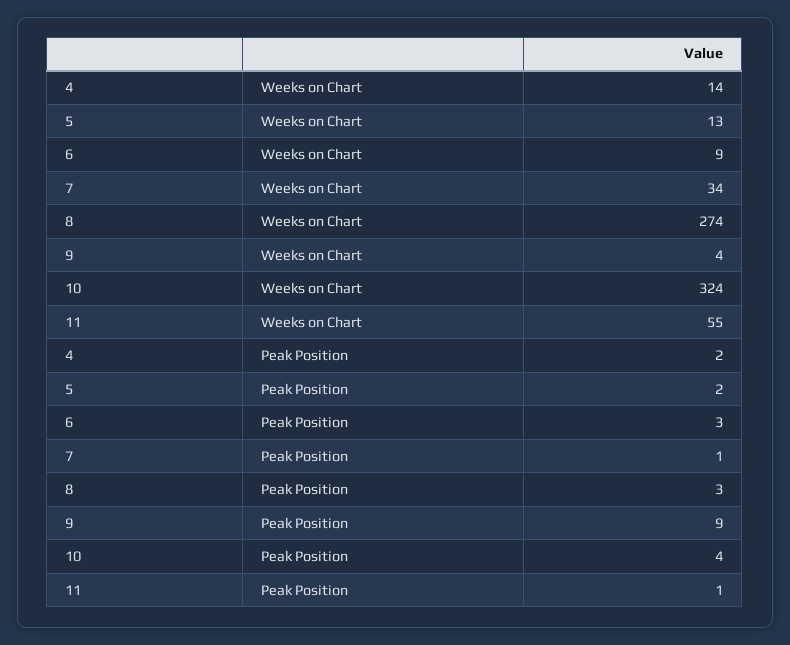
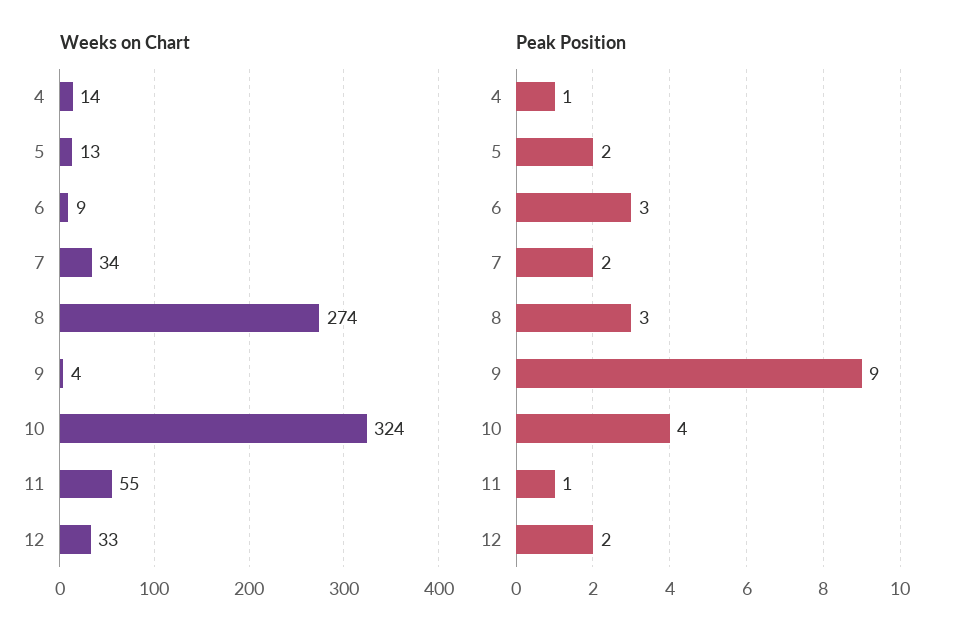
Peak Position, 4: 2 -> 1
Peak Position, 7: 1 -> 2
Weeks on Chart, 12: none -> 33
Peak Position, 12: none -> 2

